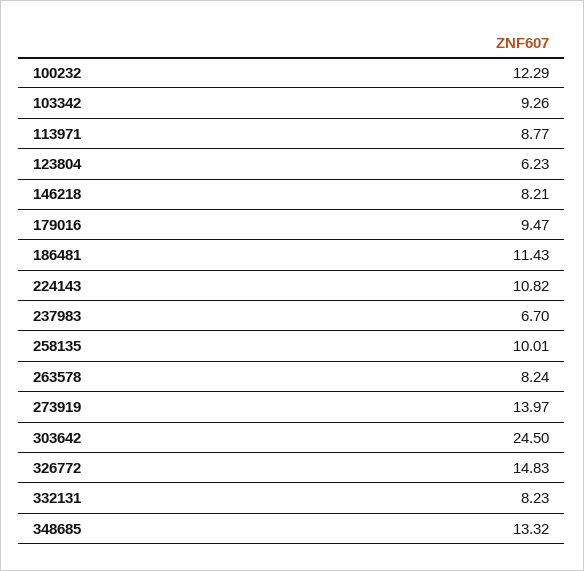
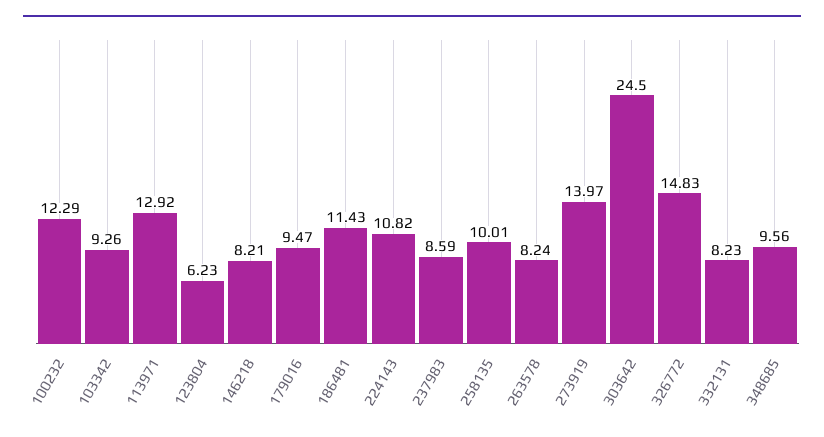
113971: 8.77 -> 12.92
237983: 6.7 -> 8.59
348685: 13.32 -> 9.56

